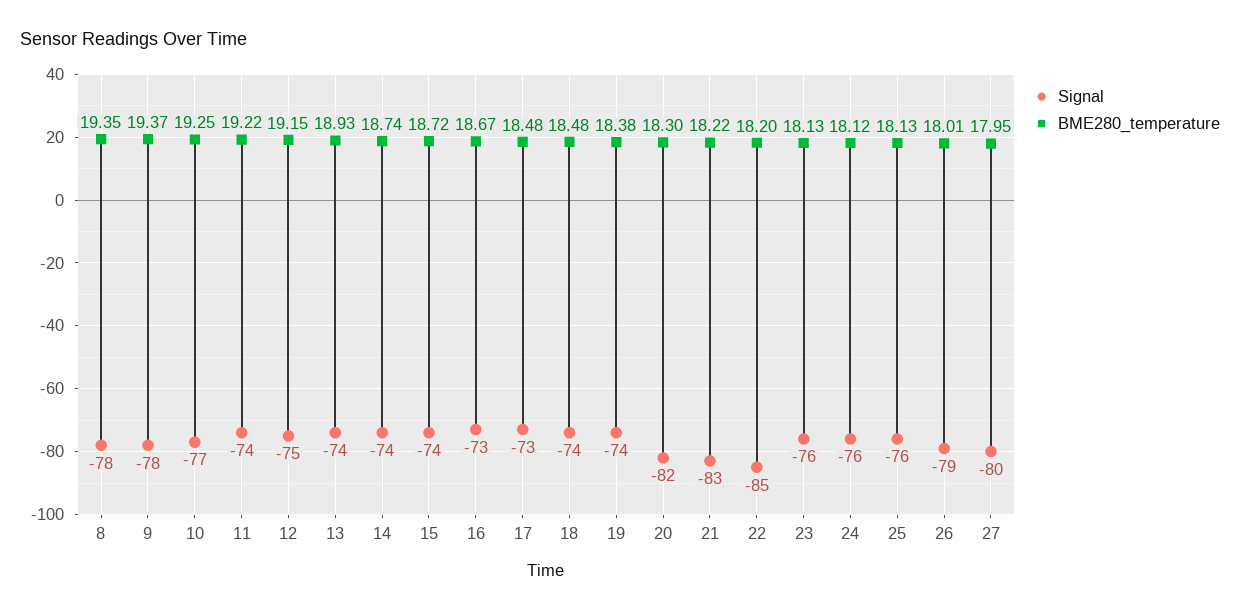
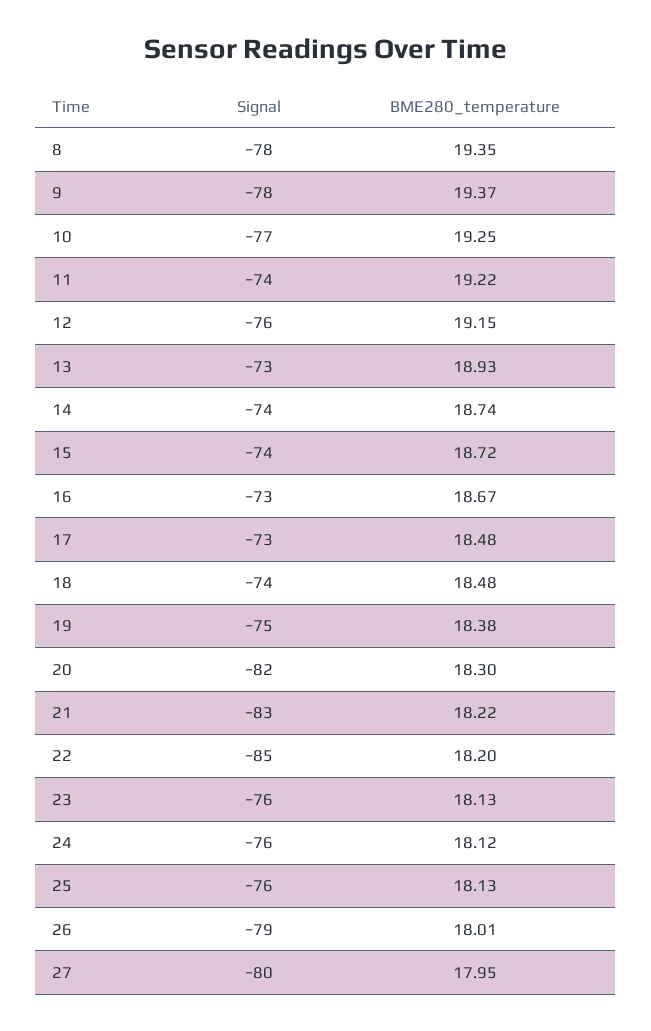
Signal, 12: -75 -> -76
Signal, 13: -74 -> -73
Signal, 19: -74 -> -75

